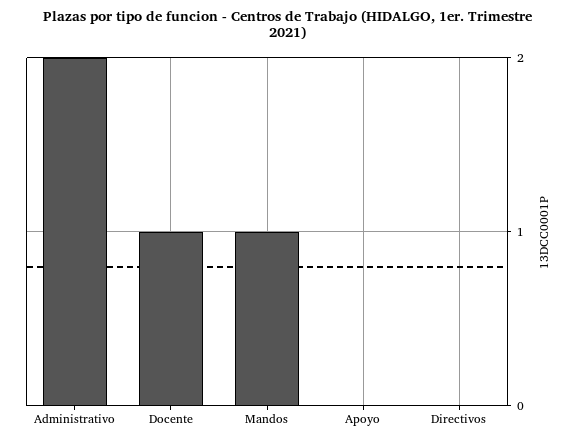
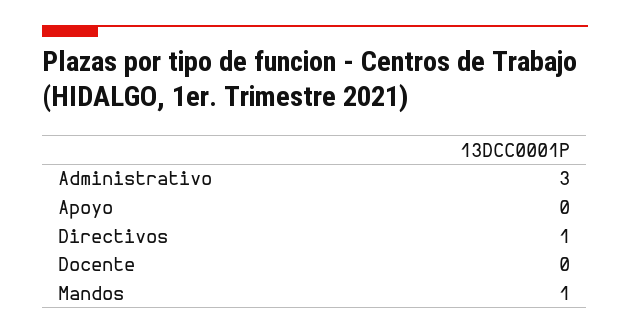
Administrativo: 2 -> 3
Docente: 1 -> 0
Directivos: 0 -> 1

